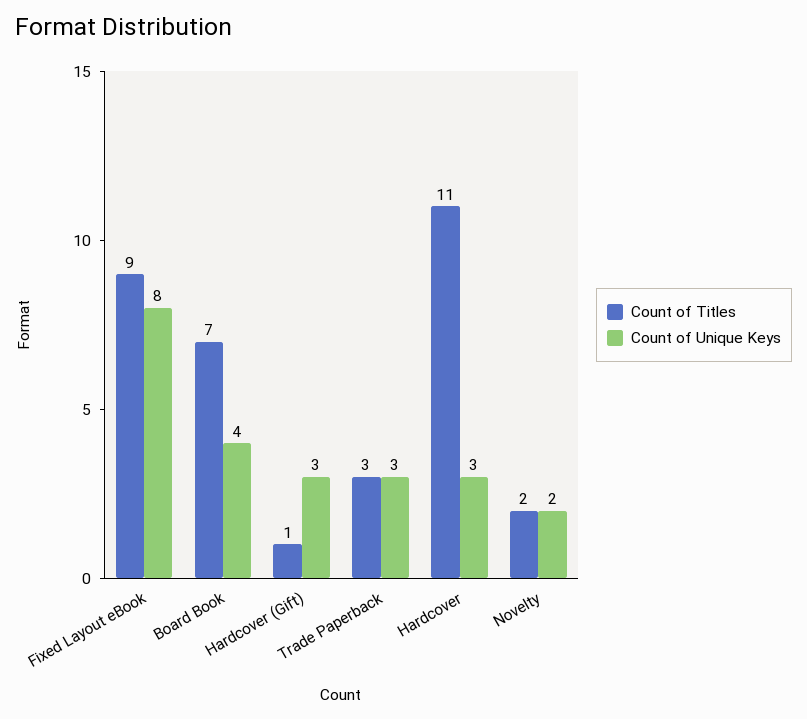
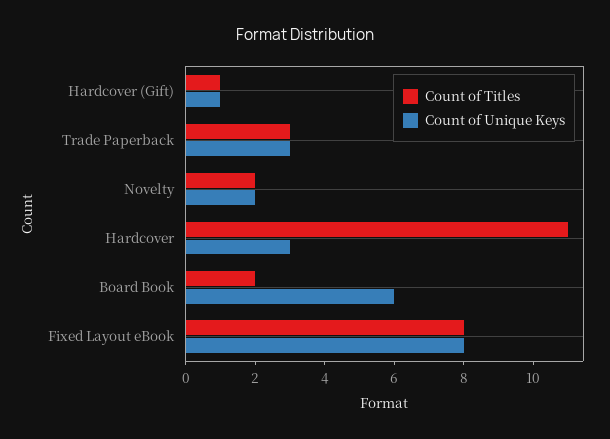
Count of Titles, Fixed Layout eBook: 9 -> 8
Count of Titles, Board Book: 7 -> 2
Count of Unique Keys, Board Book: 4 -> 6
Count of Unique Keys, Hardcover (Gift): 3 -> 1

